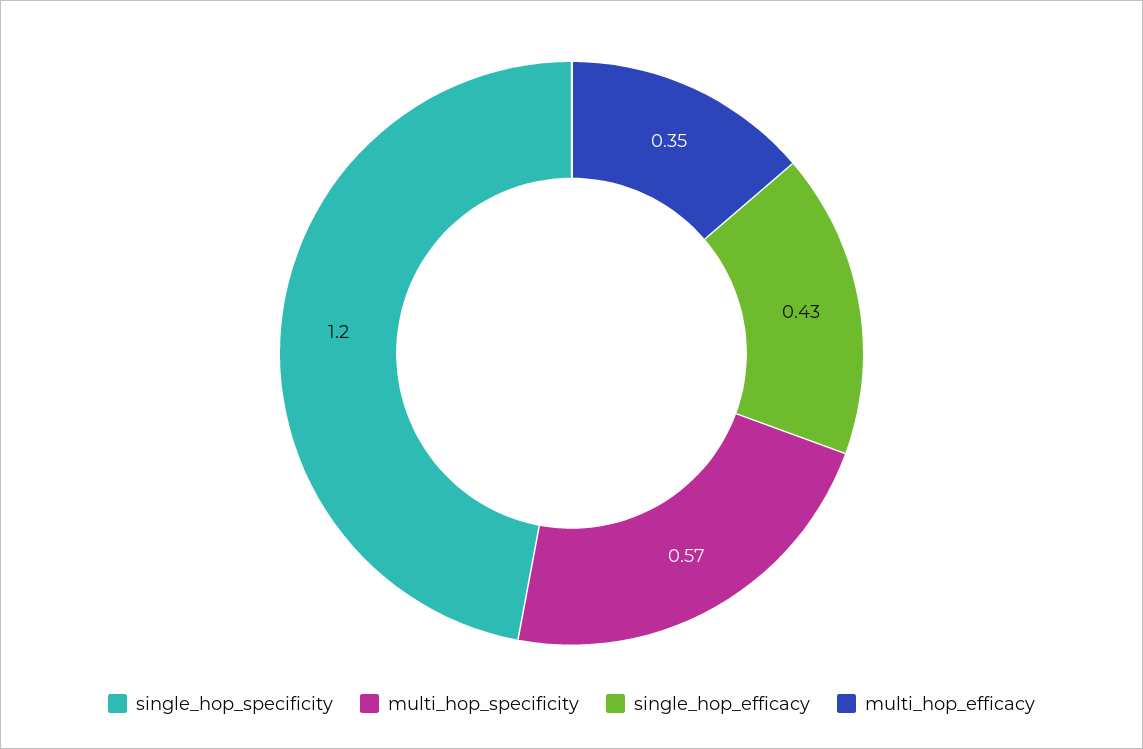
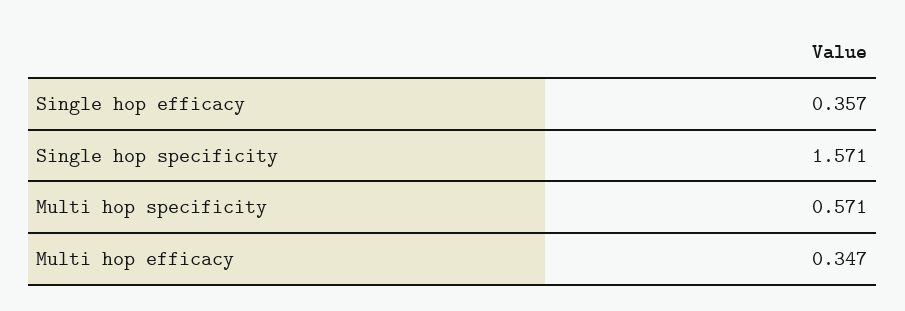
single_hop_specificity: 1.2 -> 1.571
single_hop_efficacy: 0.43 -> 0.357

